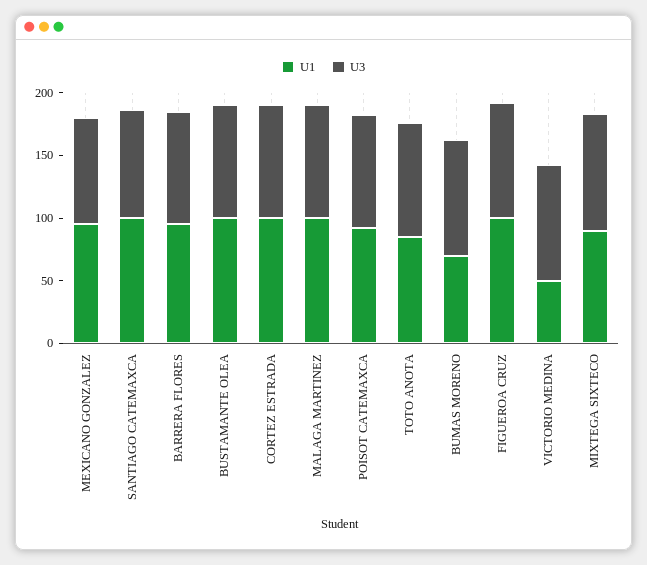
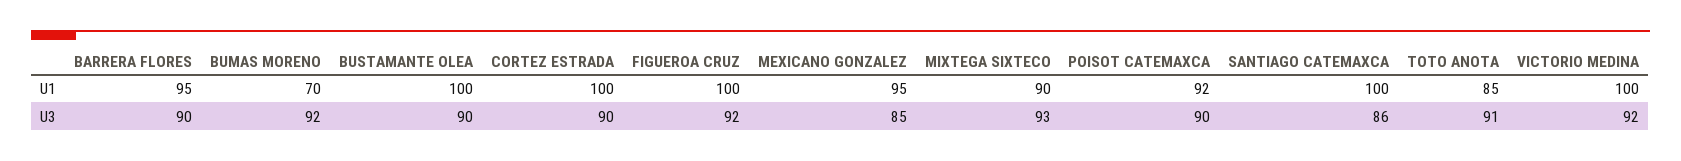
U1, MALAGA MARTINEZ: 100 -> none
U3, MALAGA MARTINEZ: 90 -> none
U1, VICTORIO MEDINA: 50 -> 100

